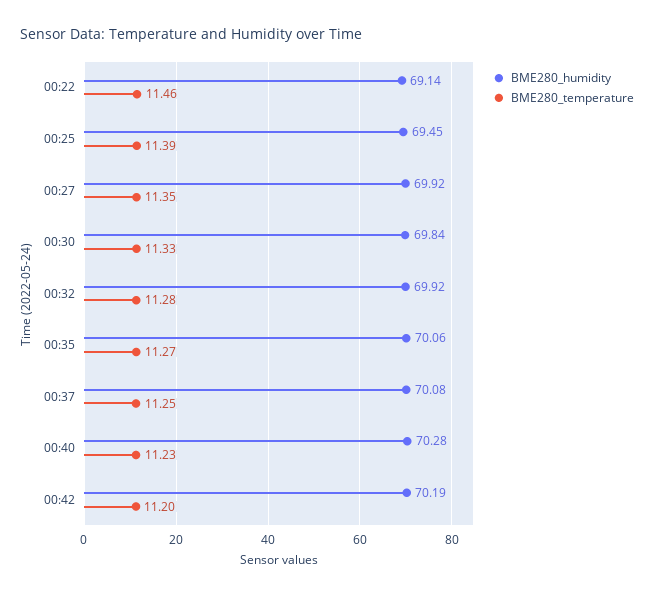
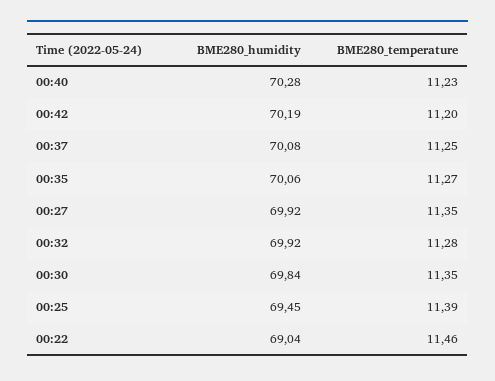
BME280_humidity, 00:22: 69.14 -> 69.04
BME280_temperature, 00:30: 11.33 -> 11.35

